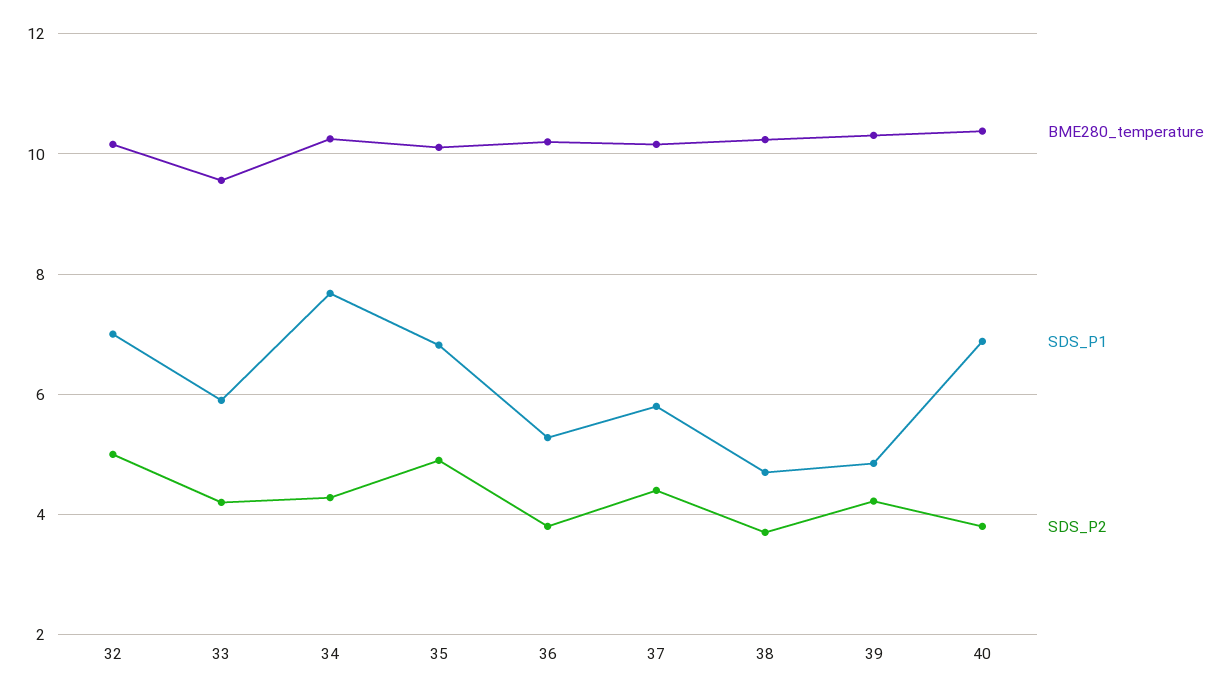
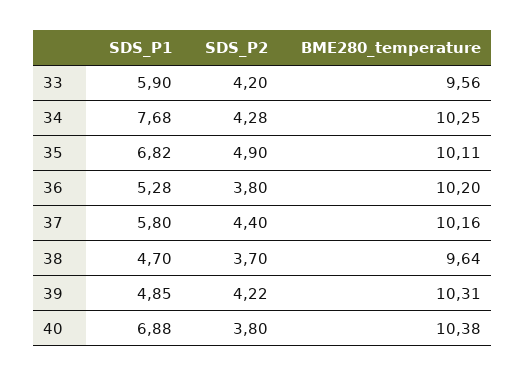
BME280_temperature, 32: 10.2 -> none
SDS_P1, 32: 7 -> none
SDS_P2, 32: 5 -> none
BME280_temperature, 38: 10.2 -> 9.64

